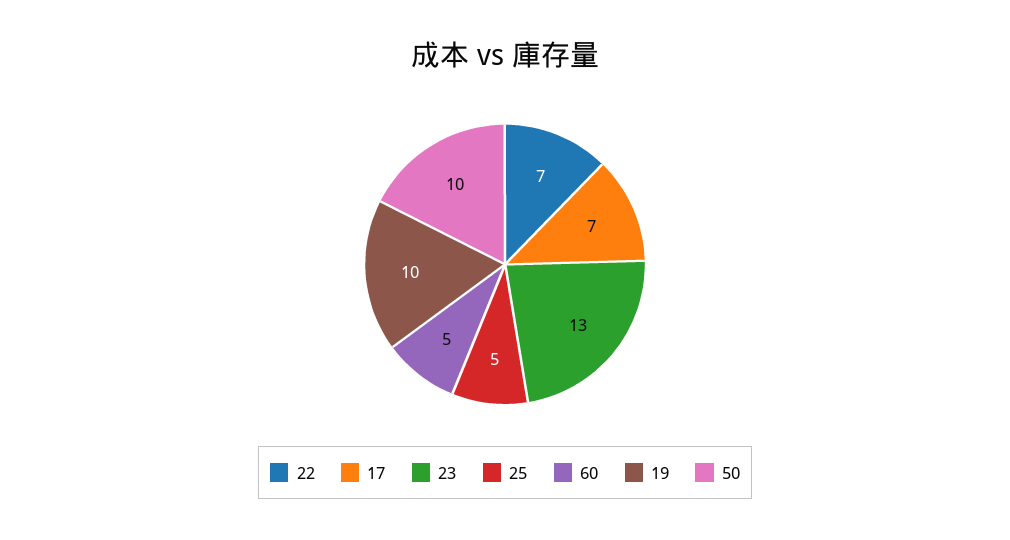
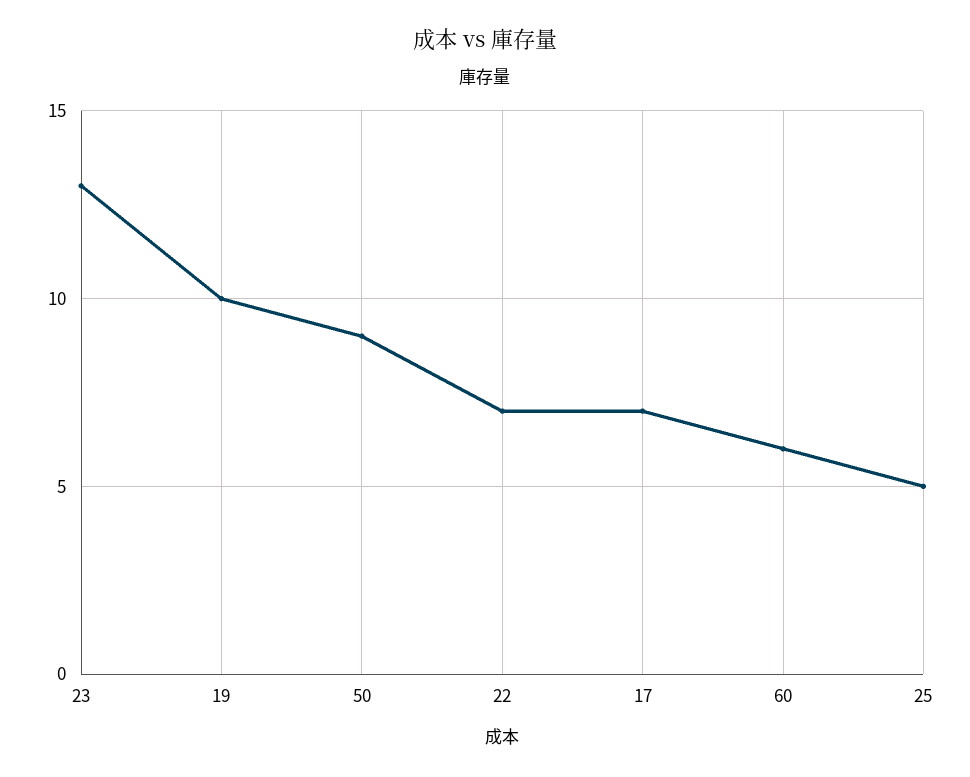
60: 5 -> 6
50: 10 -> 9

